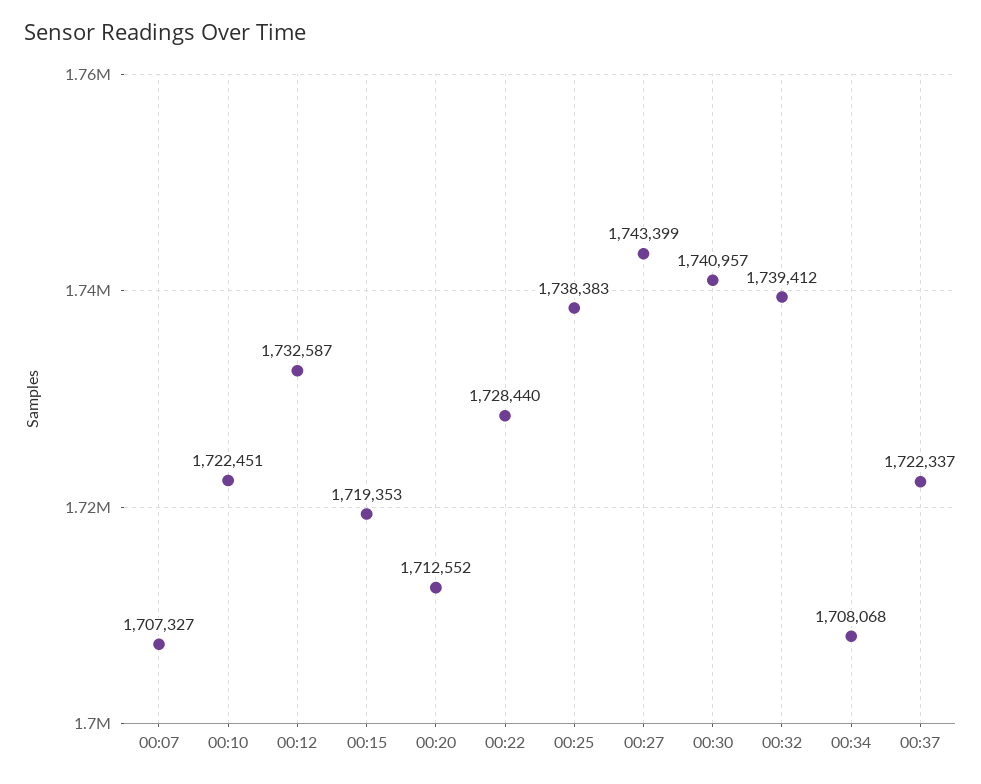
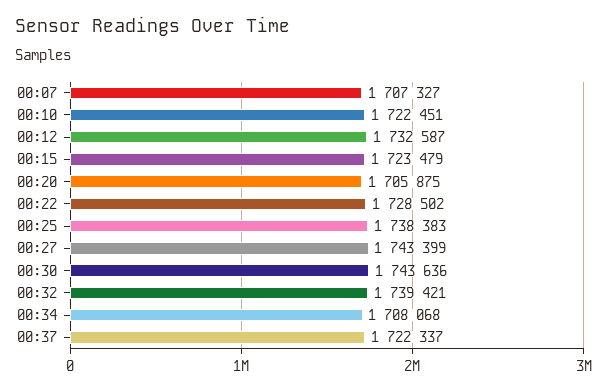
00:15: 1719353 -> 1723479
00:20: 1712552 -> 1705875
00:22: 1728440 -> 1728502
00:30: 1740957 -> 1743636
00:32: 1739412 -> 1739421

